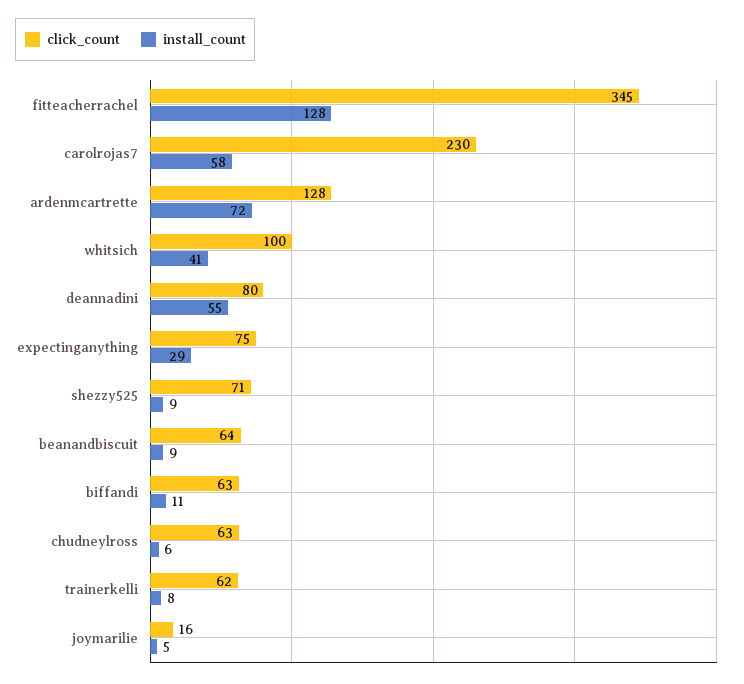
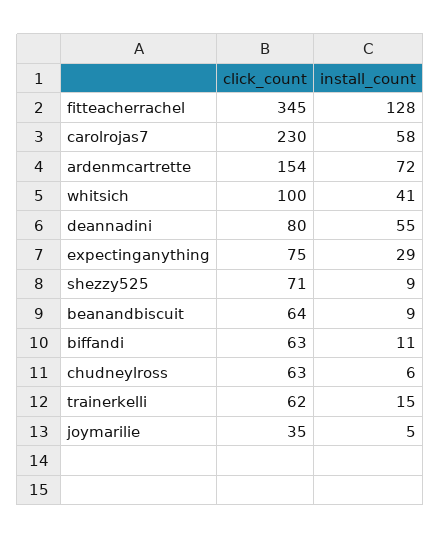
click_count, ardenmcartrette: 128 -> 154
install_count, trainerkelli: 8 -> 15
click_count, joymarilie: 16 -> 35

